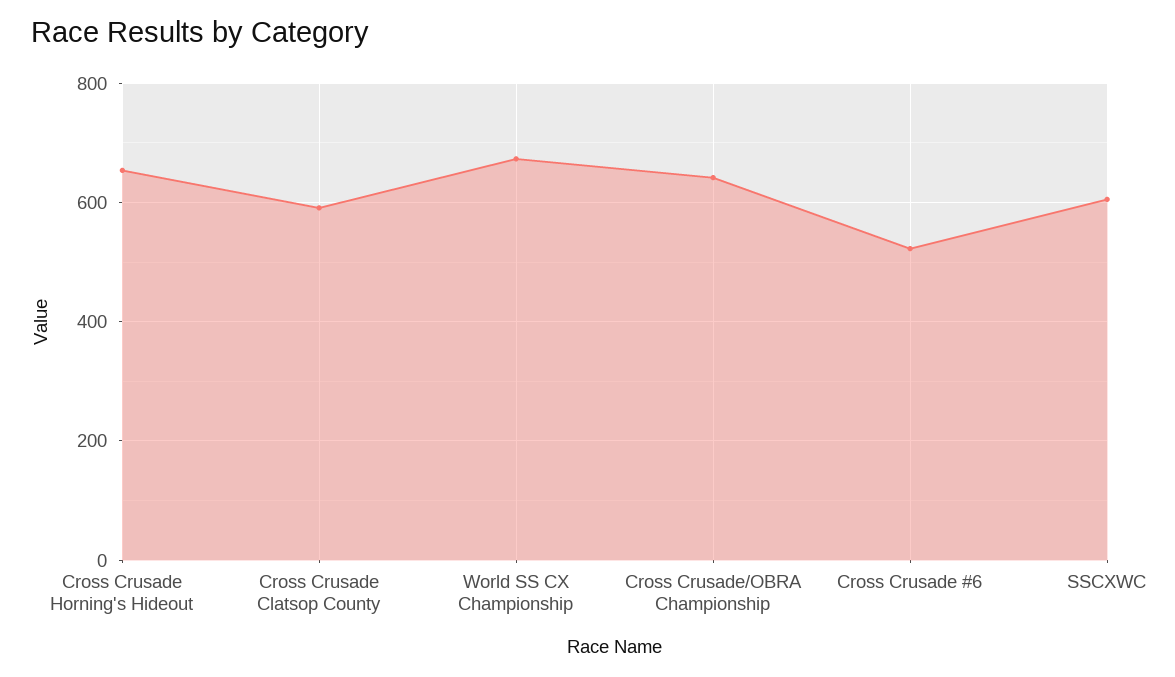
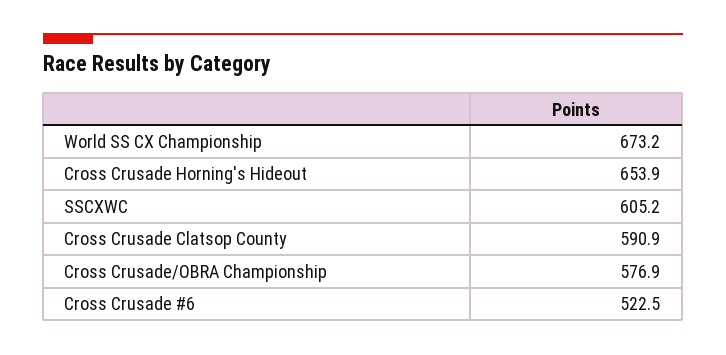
Cross Crusade/OBRA Championship: 640 -> 576.9

